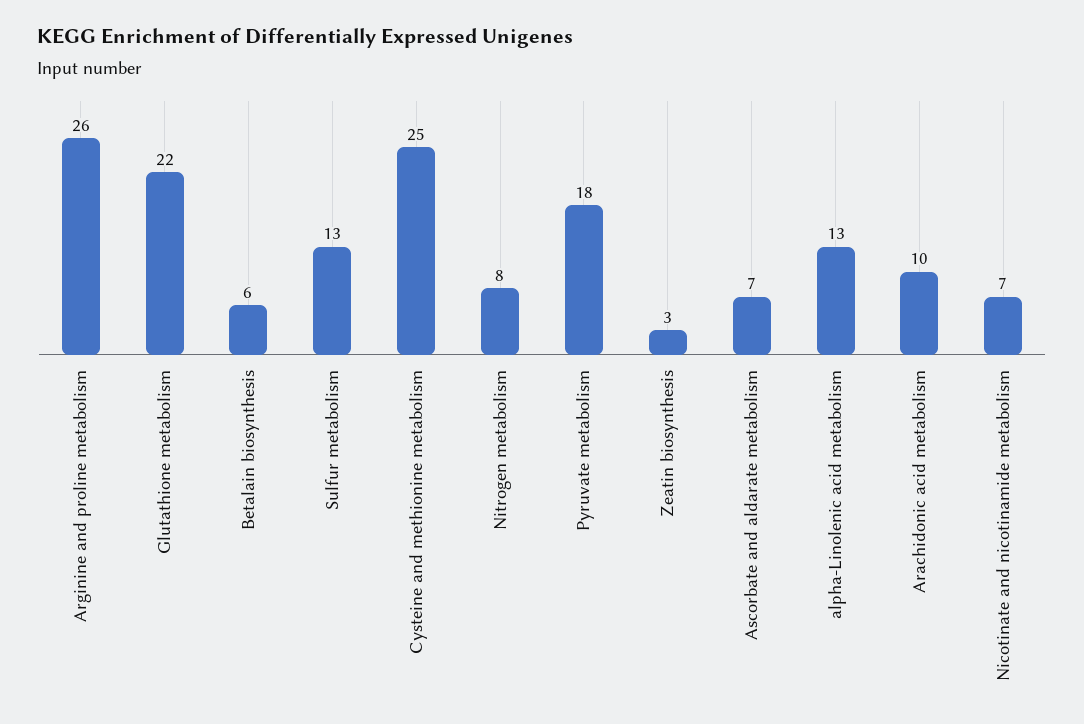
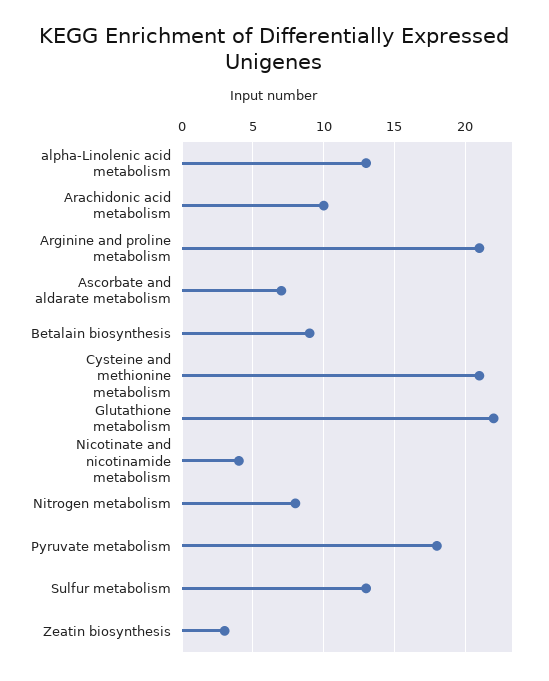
Arginine and proline metabolism: 26 -> 21
Betalain biosynthesis: 6 -> 9
Cysteine and methionine metabolism: 25 -> 21
Nicotinate and nicotinamide metabolism: 7 -> 4

